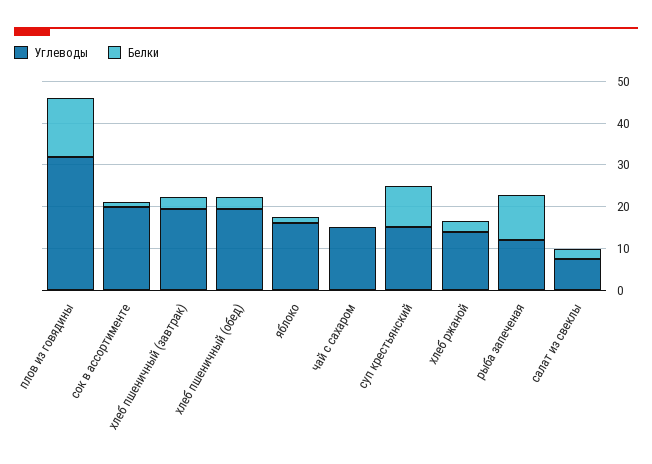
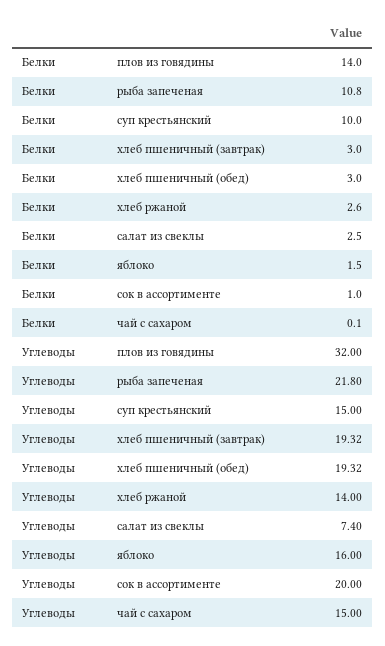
Углеводы, рыба запеченая: 12 -> 21.8

